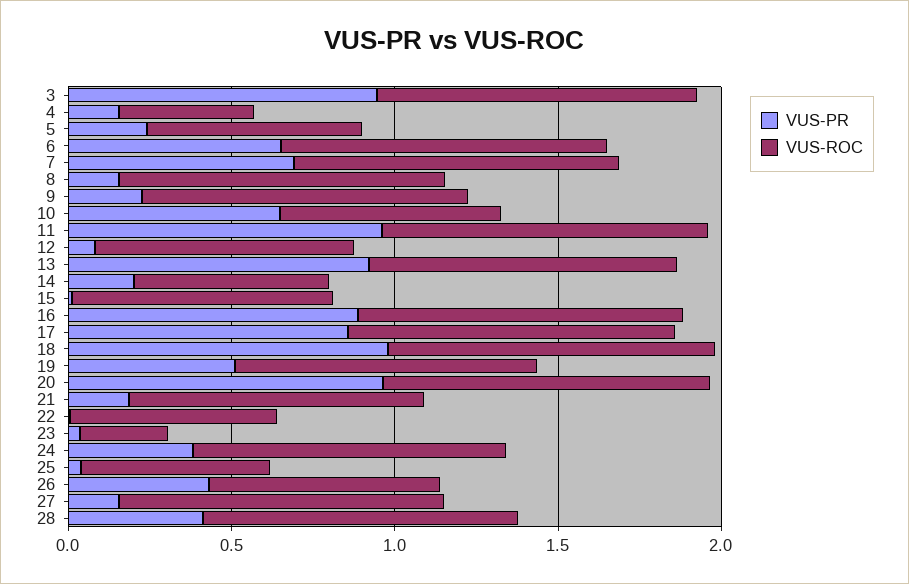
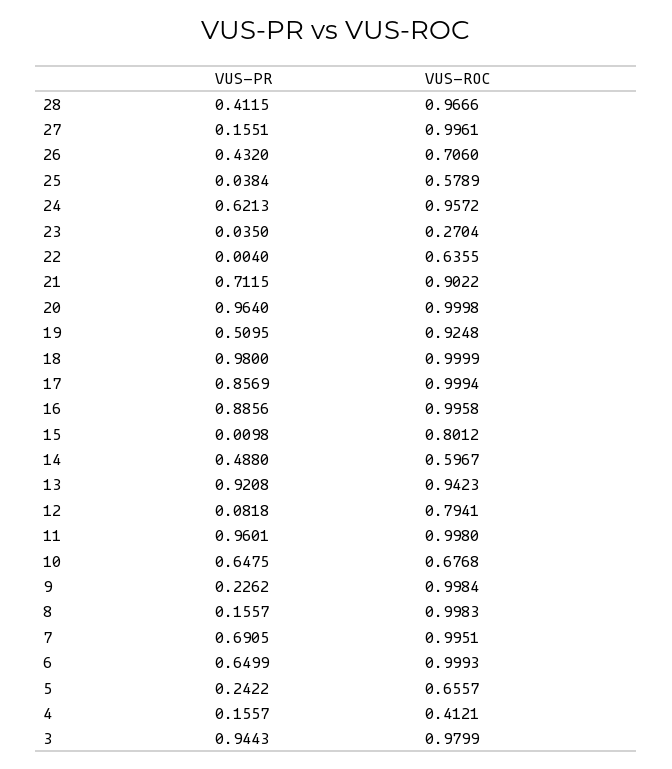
VUS-PR, 14: 0.2 -> 0.488
VUS-PR, 21: 0.2 -> 0.7115
VUS-PR, 24: 0.4 -> 0.6213

